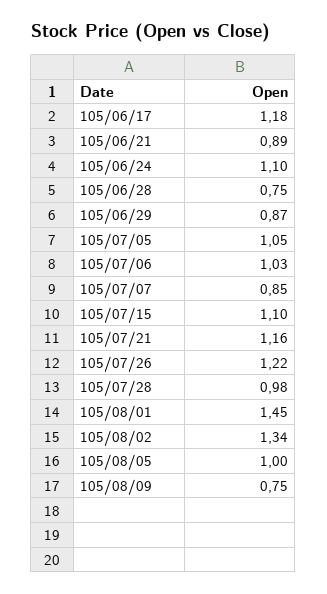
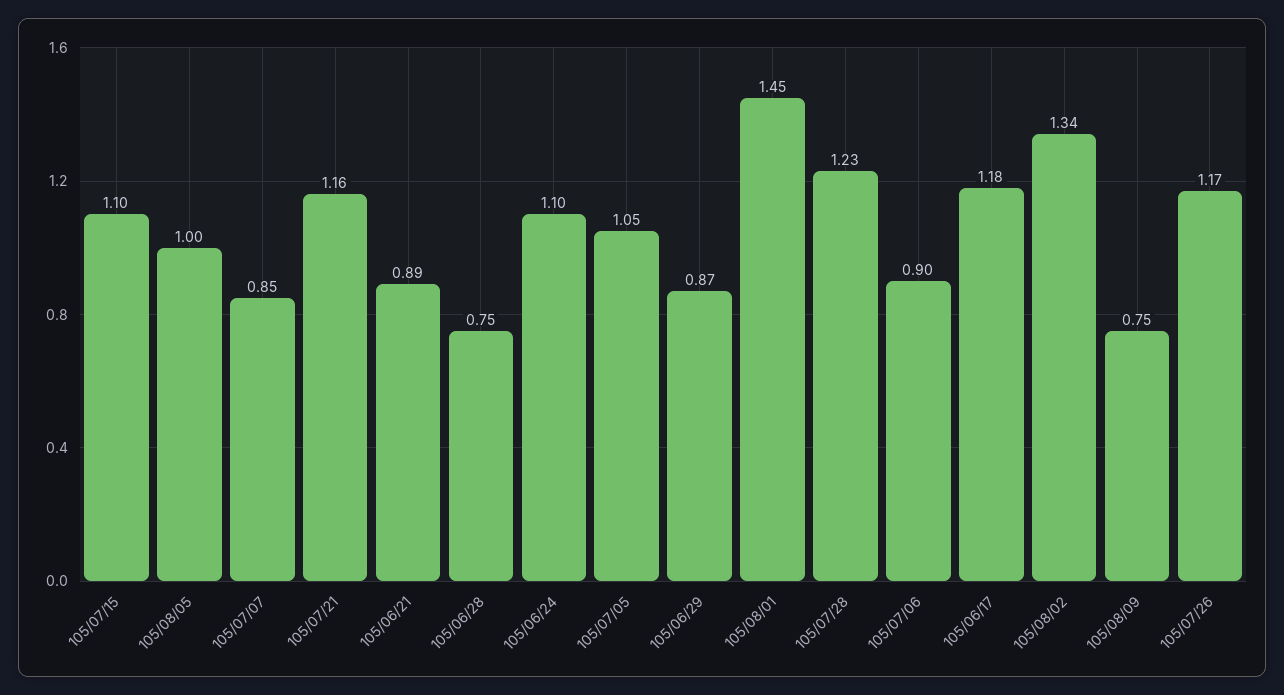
105/07/06: 1.03 -> 0.9
105/07/26: 1.22 -> 1.17
105/07/28: 0.98 -> 1.23

